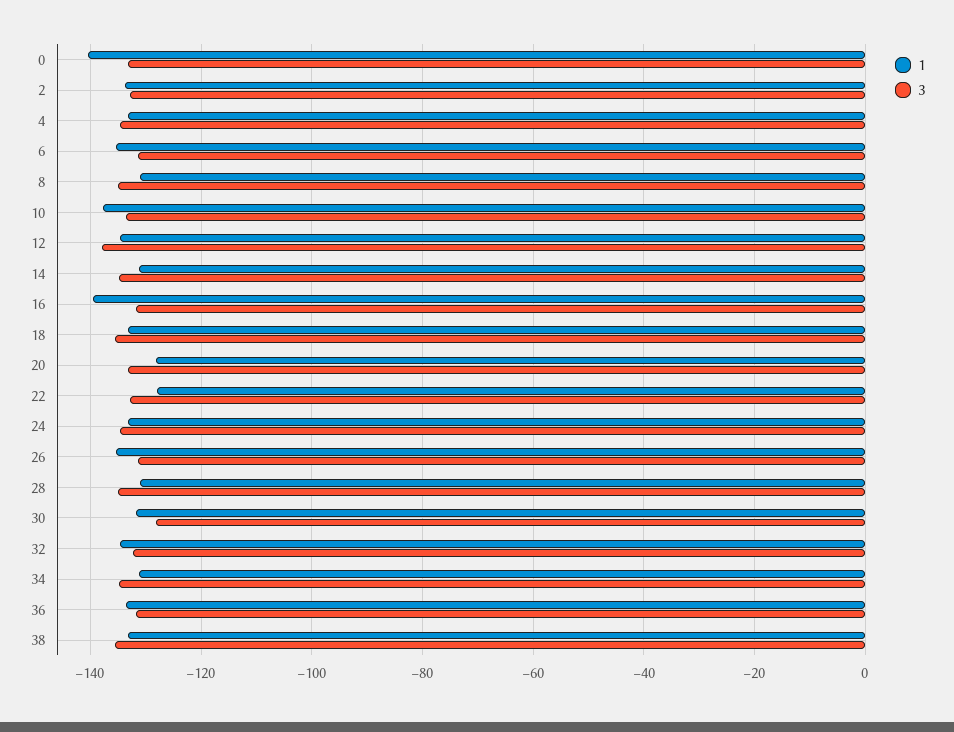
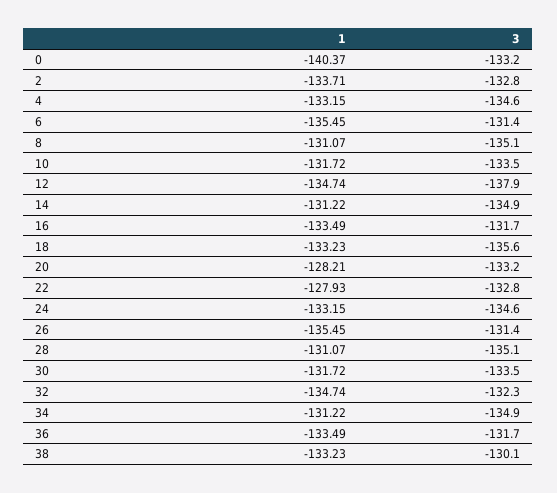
1, 10: -138 -> -131.72
1, 16: -140 -> -133.49
3, 30: -128 -> -133.5
3, 38: -136 -> -130.1

